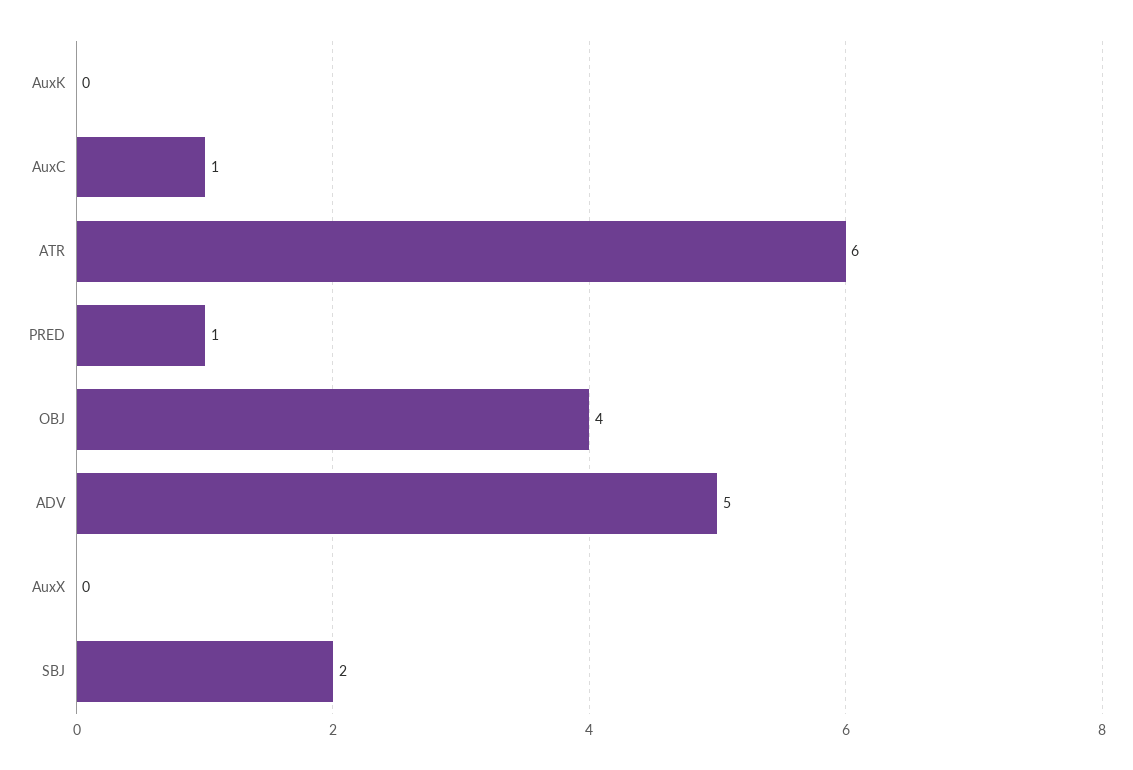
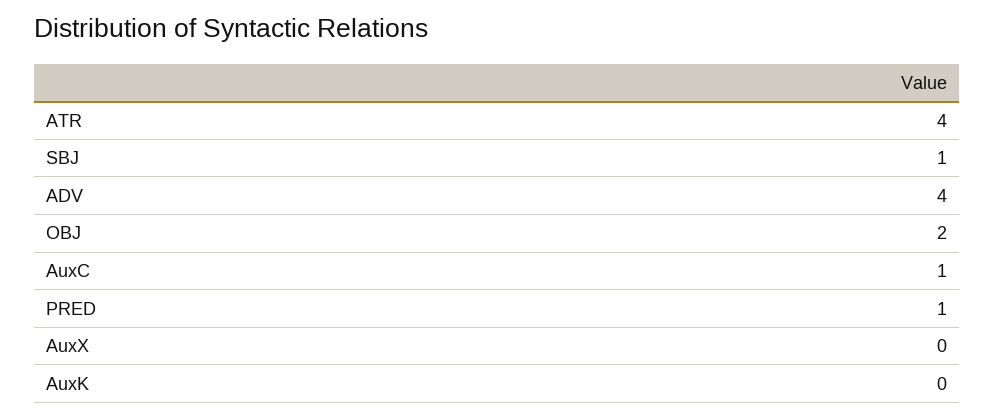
ATR: 6 -> 4
OBJ: 4 -> 2
ADV: 5 -> 4
SBJ: 2 -> 1

